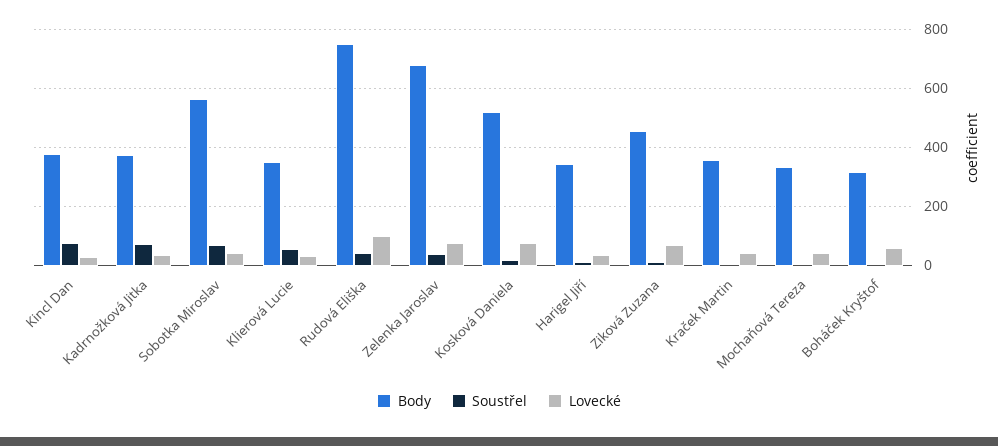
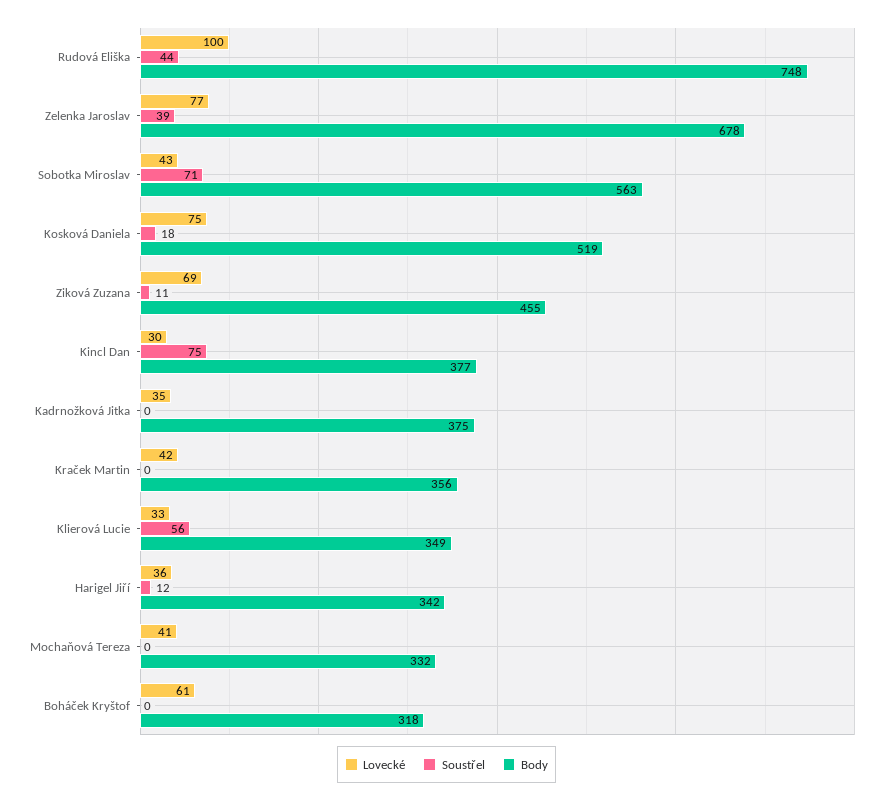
Soustřel, Kadrnožková Jitka: 75 -> 0

